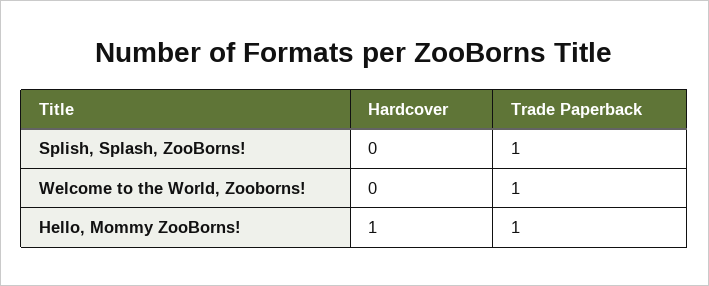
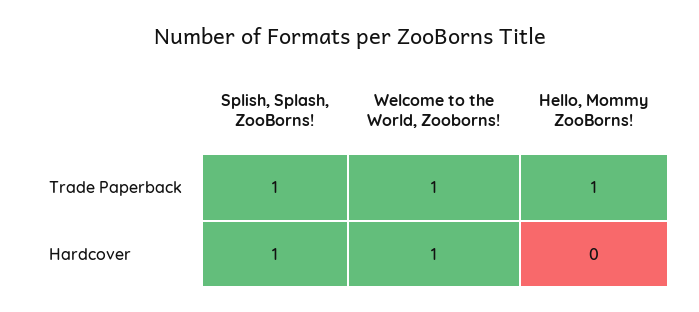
Hardcover, Splish, Splash, ZooBorns!: 0 -> 1
Hardcover, Welcome to the World, Zooborns!: 0 -> 1
Hardcover, Hello, Mommy ZooBorns!: 1 -> 0

